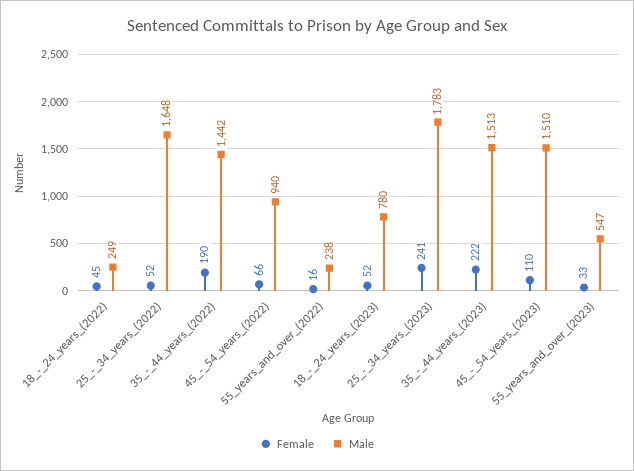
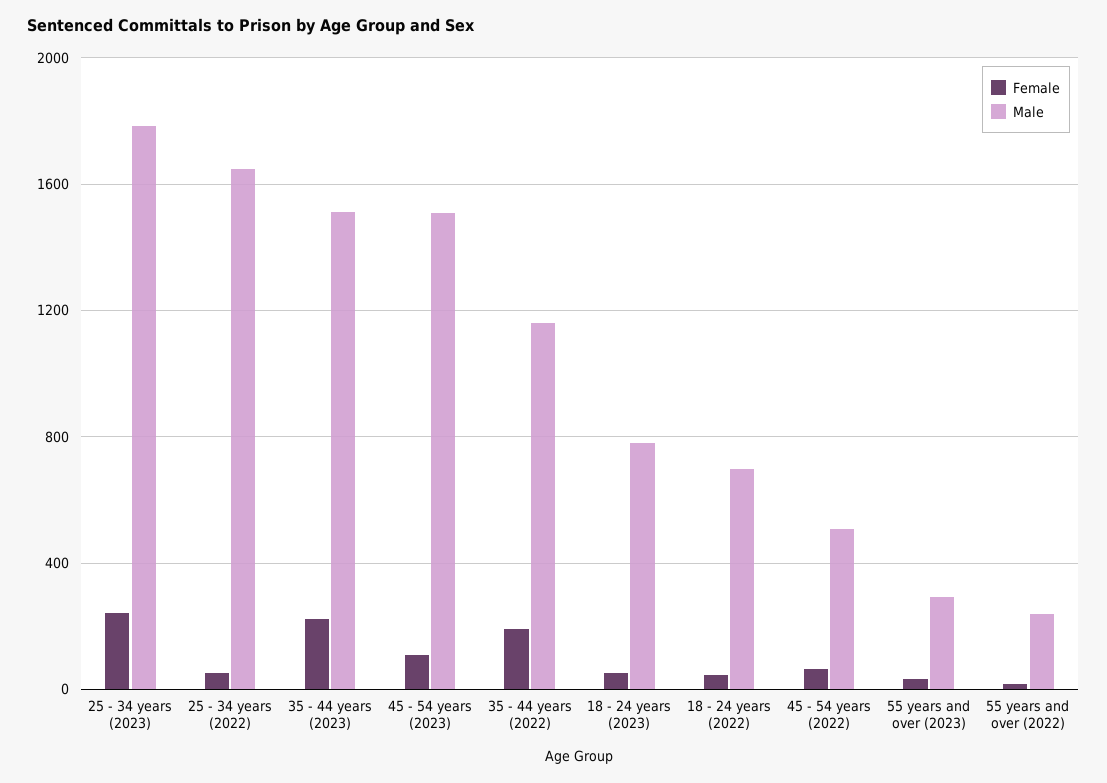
Male, 18_-_24_years_(2022): 249 -> 700
Male, 35_-_44_years_(2022): 1442 -> 1150
Male, 45_-_54_years_(2022): 940 -> 500
Male, 55_years_and_over_(2023): 547 -> 300

